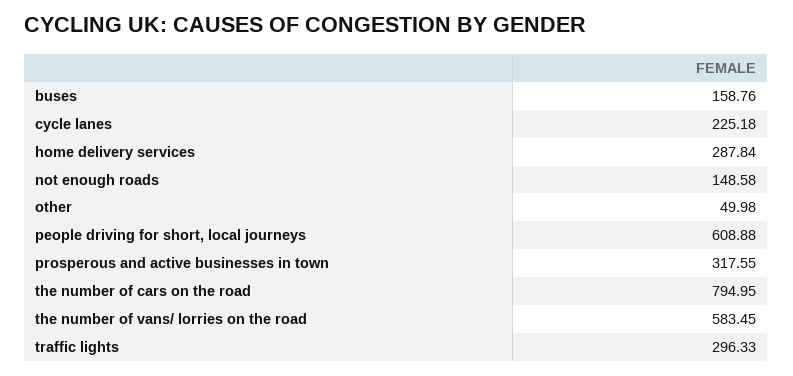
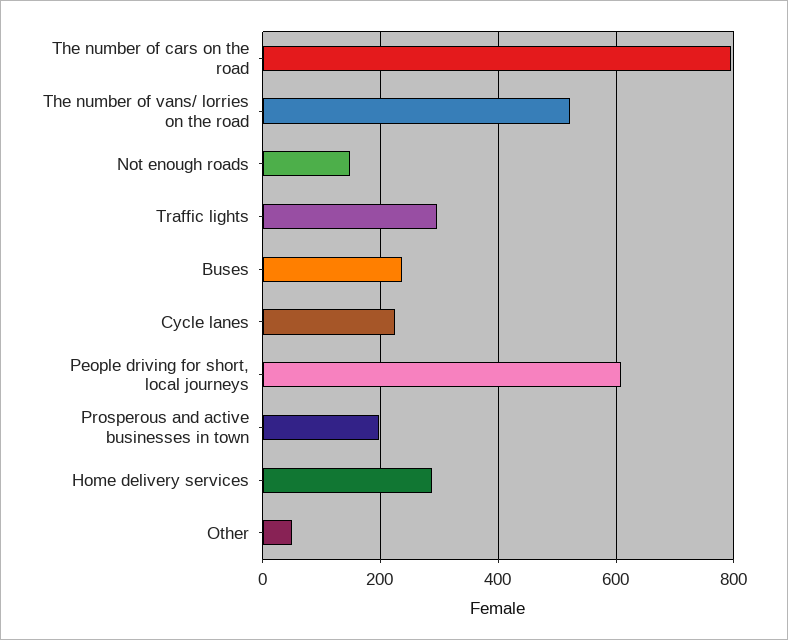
buses: 158.76 -> 240
prosperous and active businesses in town: 317.55 -> 200
the number of vans/ lorries on the road: 583.45 -> 520

